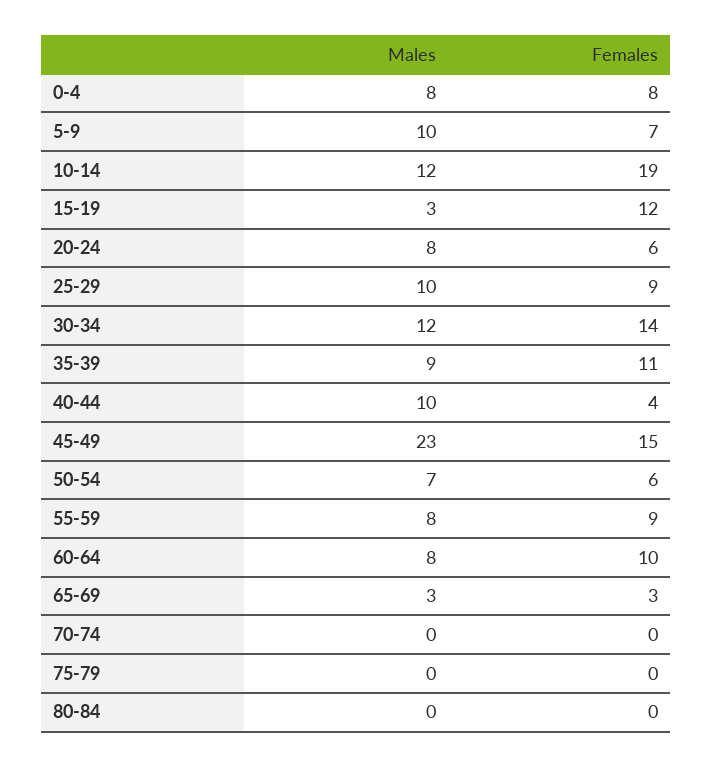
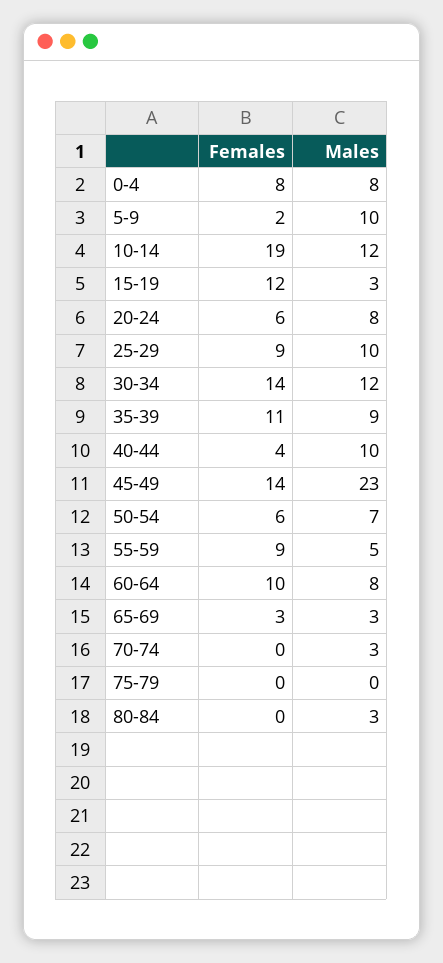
Females, 5-9: 7 -> 2
Females, 45-49: 15 -> 14
Males, 55-59: 8 -> 5
Males, 70-74: 0 -> 3
Males, 80-84: 0 -> 3

